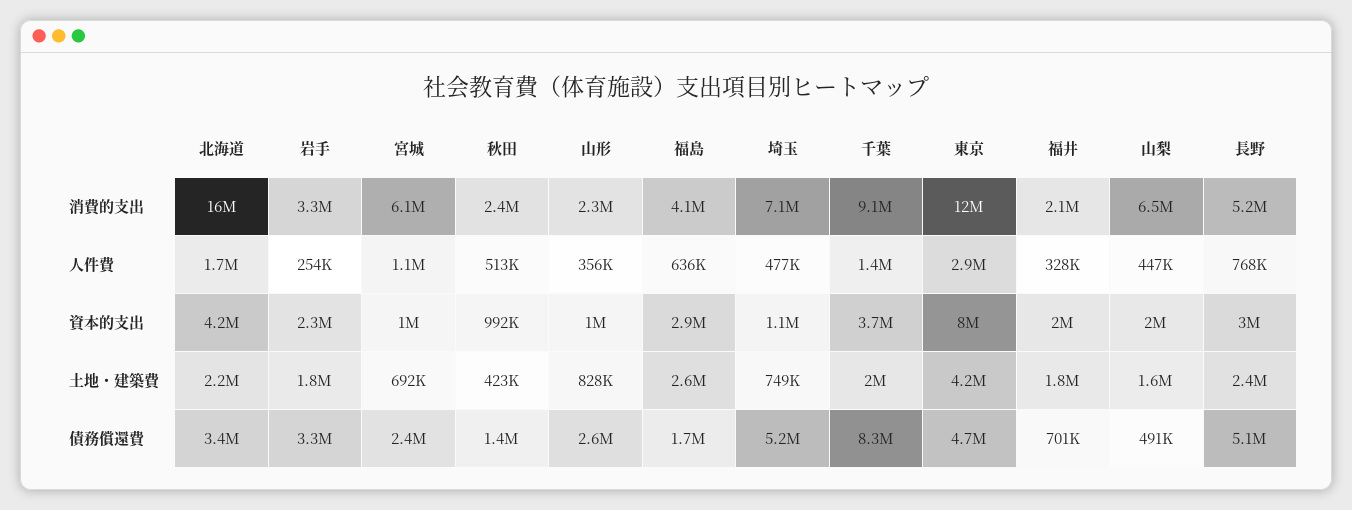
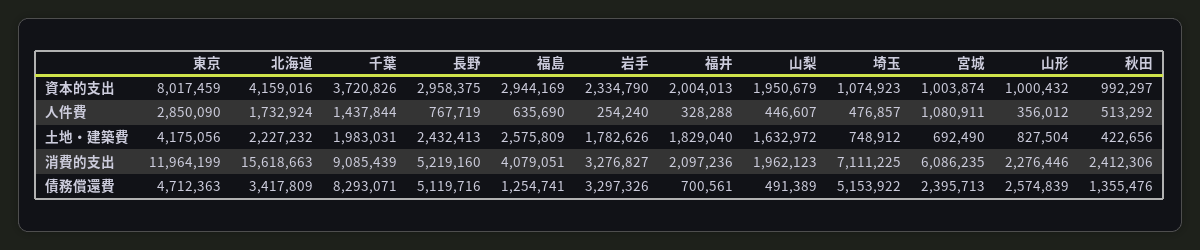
山梨, 消費的支出: 6500000 -> 1962123
福島, 債務償還費: 1700000 -> 1254741

